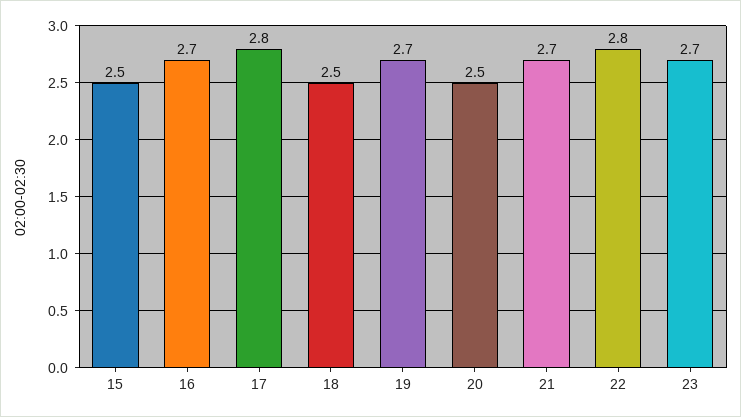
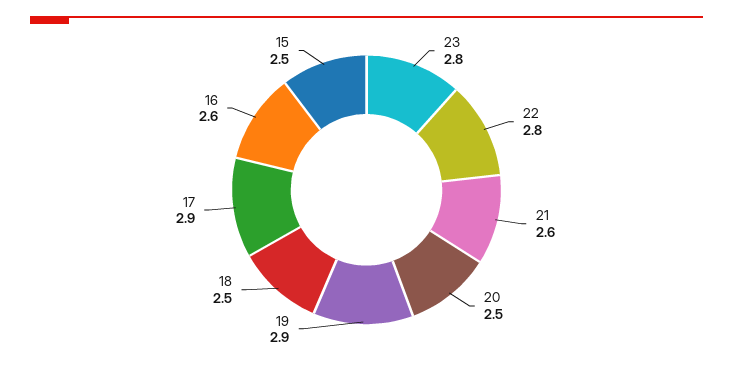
16: 2.7 -> 2.6
17: 2.8 -> 2.9
19: 2.7 -> 2.9
21: 2.7 -> 2.6
23: 2.7 -> 2.8

